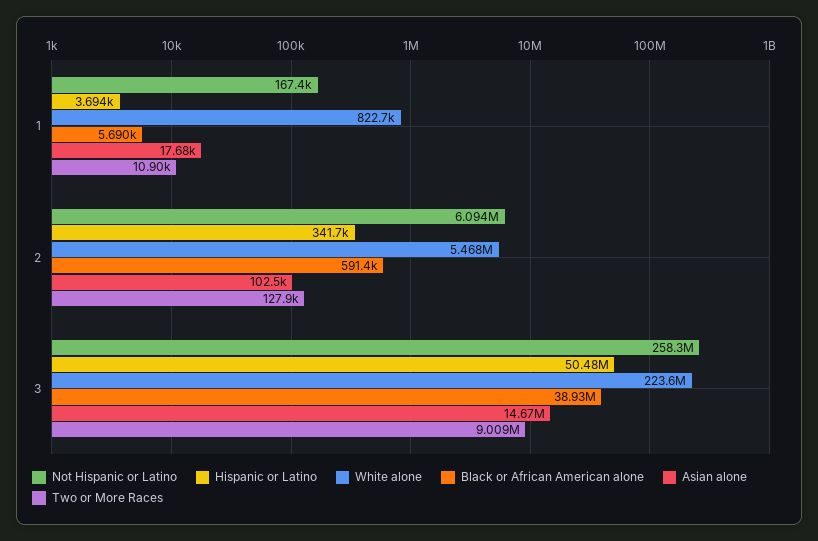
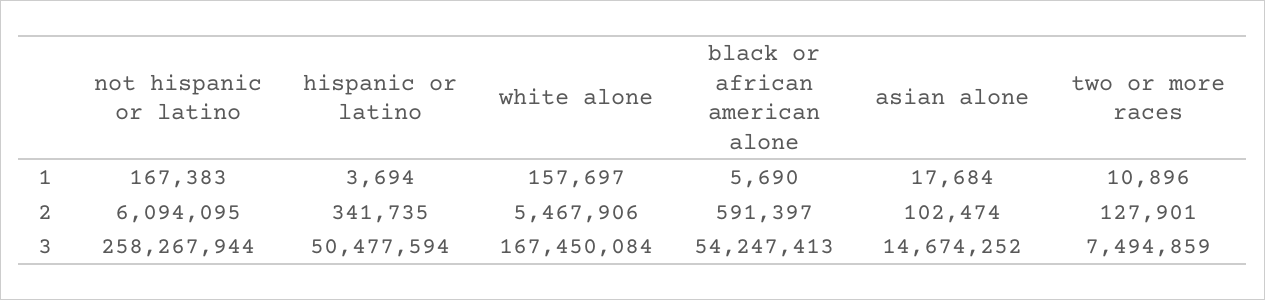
White alone, 1: 822700 -> 157697
White alone, 3: 223600000 -> 167450084
Black or African American alone, 3: 38930000 -> 54247413
Two or More Races, 3: 9009000 -> 7494859

